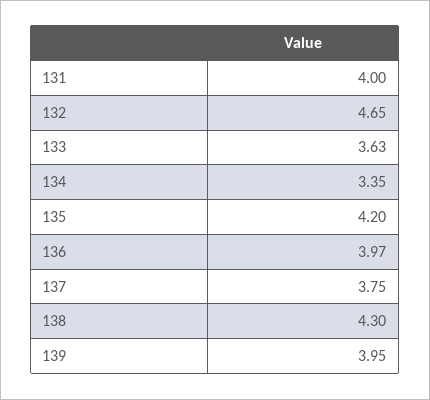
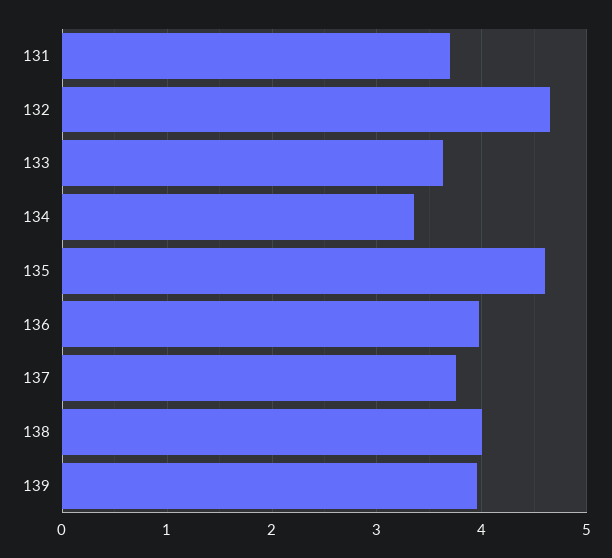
131: 4 -> 3.7
135: 4.2 -> 4.6
138: 4.3 -> 4

